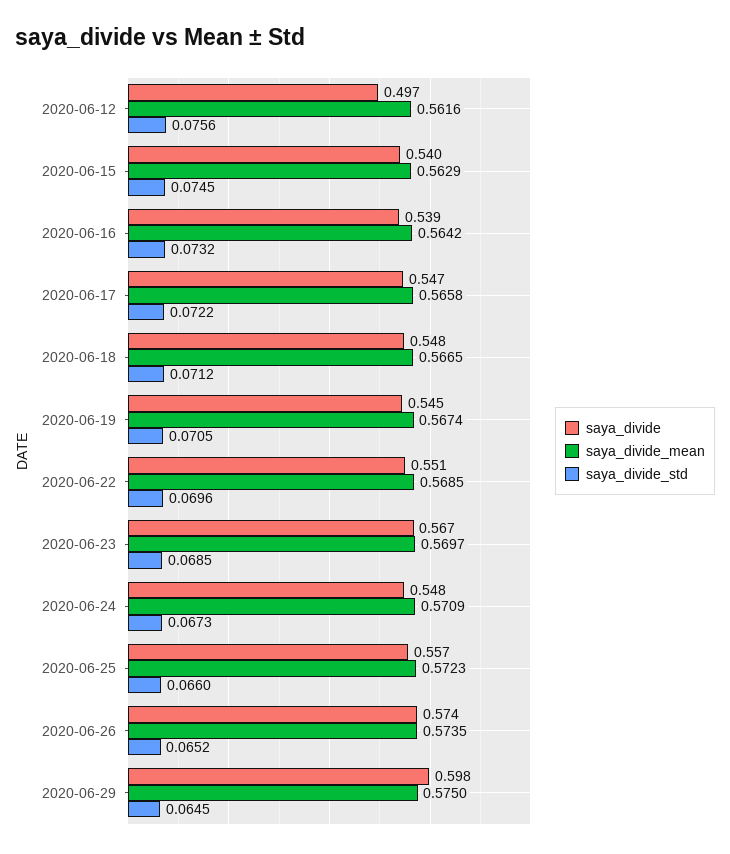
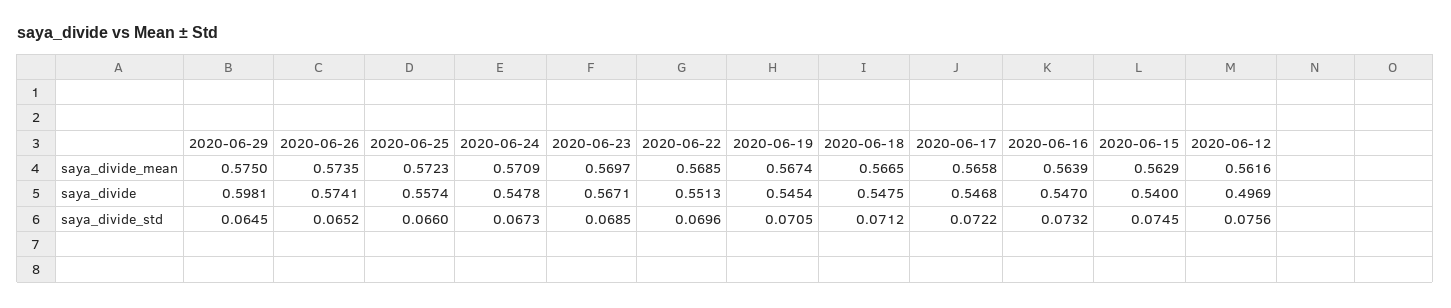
saya_divide, 2020-06-16: 0.539 -> 0.547
saya_divide_mean, 2020-06-16: 0.5642 -> 0.5639

